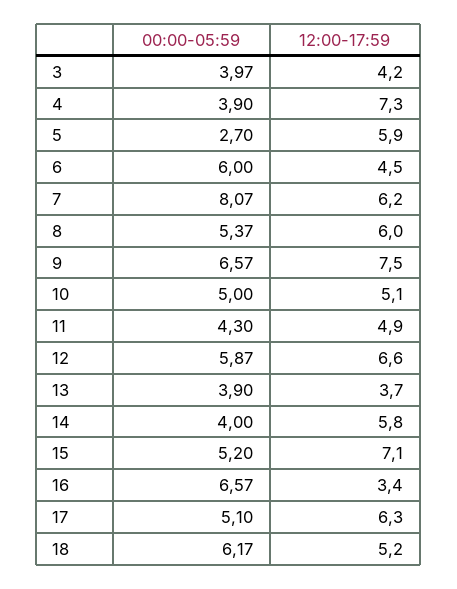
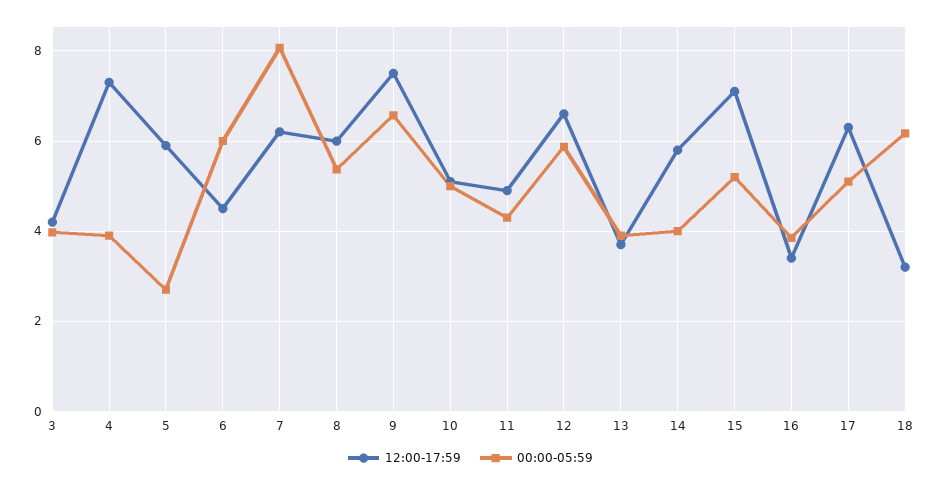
00:00-05:59, 16: 6.57 -> 3.8
12:00-17:59, 18: 5.2 -> 3.2

